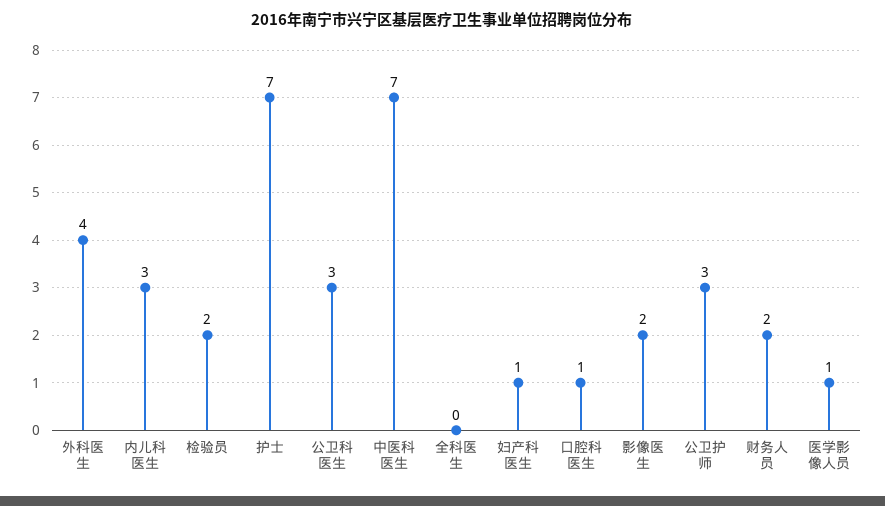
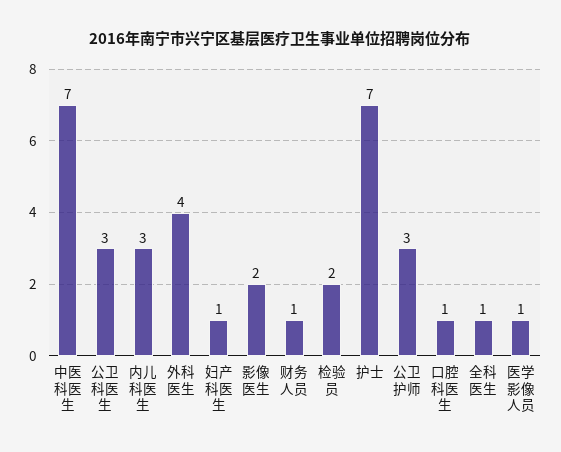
全科医生: 0 -> 1
财务人员: 2 -> 1

